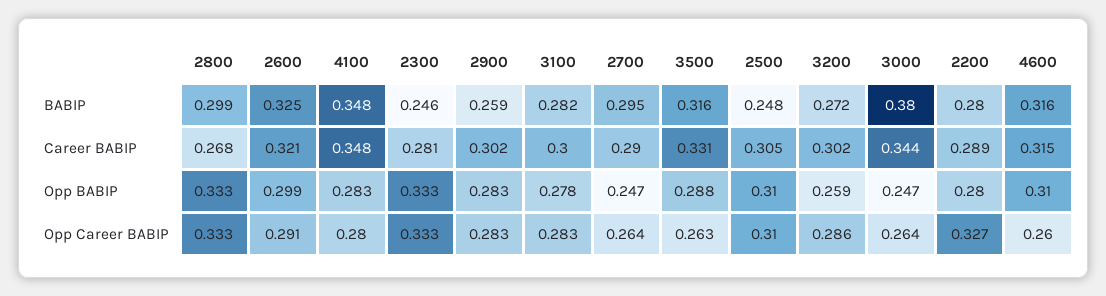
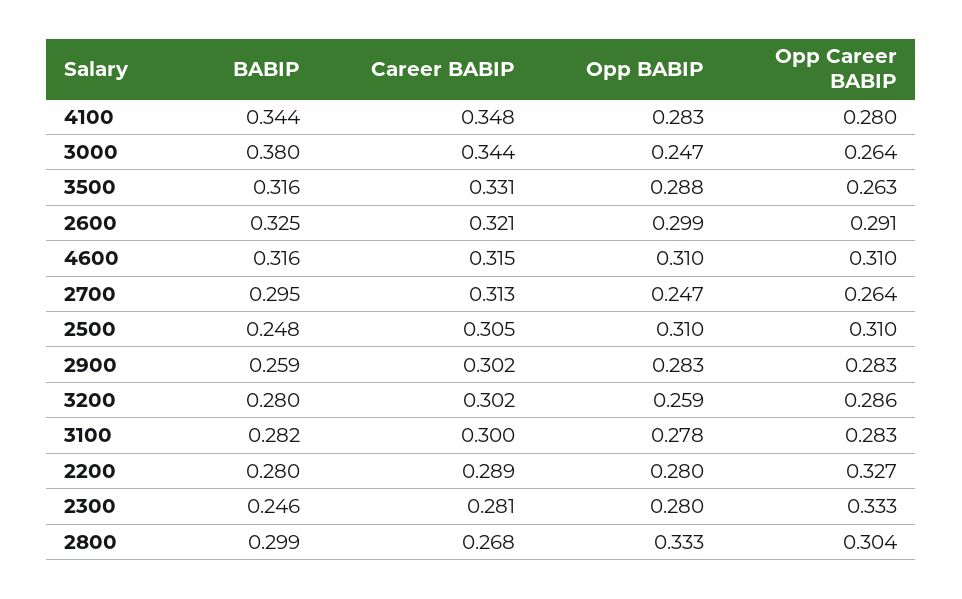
4100, BABIP: 0.348 -> 0.344
3200, BABIP: 0.272 -> 0.28
2700, Career BABIP: 0.29 -> 0.313
2300, Opp BABIP: 0.333 -> 0.28
2800, Opp Career BABIP: 0.333 -> 0.304
4600, Opp Career BABIP: 0.26 -> 0.31

